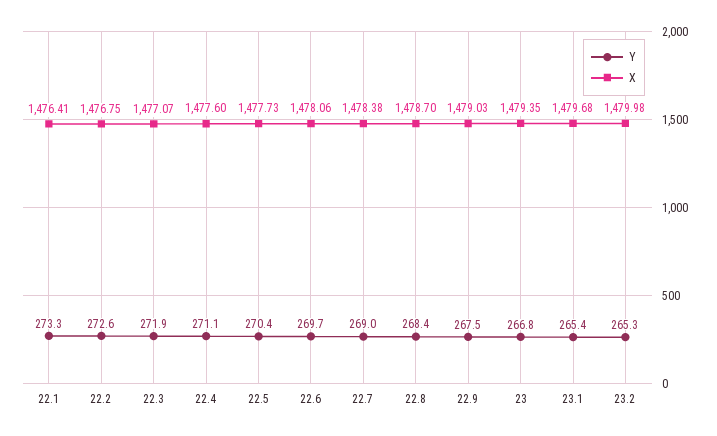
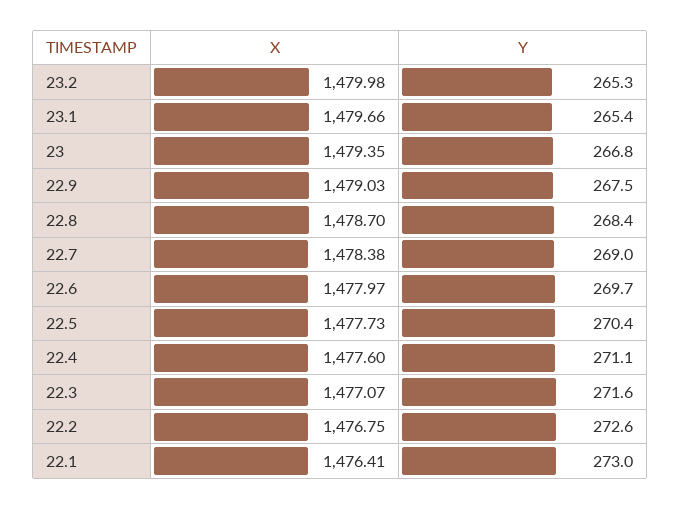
Y, 22.1: 273.3 -> 273
Y, 22.3: 271.9 -> 271.6
X, 22.6: 1478.06 -> 1477.97
X, 23.1: 1479.68 -> 1479.66

